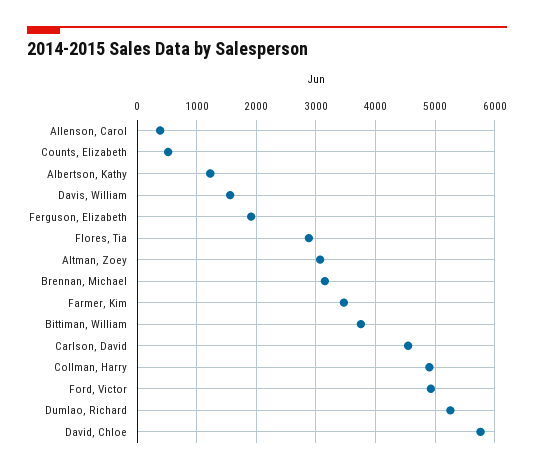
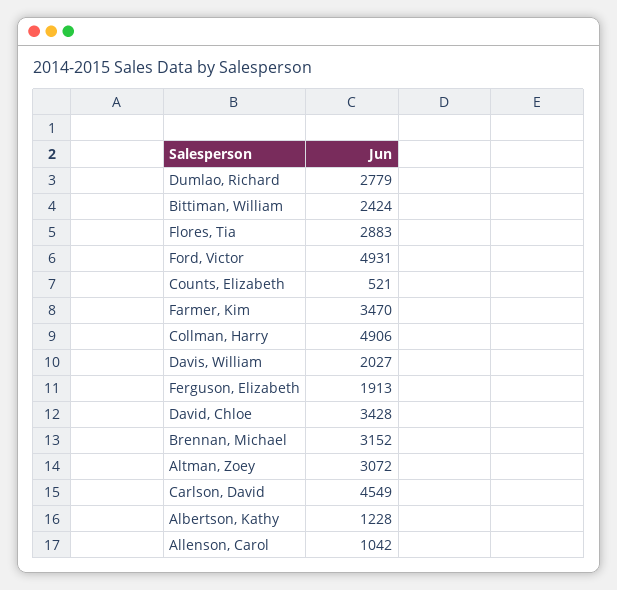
Allenson, Carol: 400 -> 1042
Davis, William: 1600 -> 2027
Bittiman, William: 3800 -> 2424
Dumlao, Richard: 5200 -> 2779
David, Chloe: 5800 -> 3428

